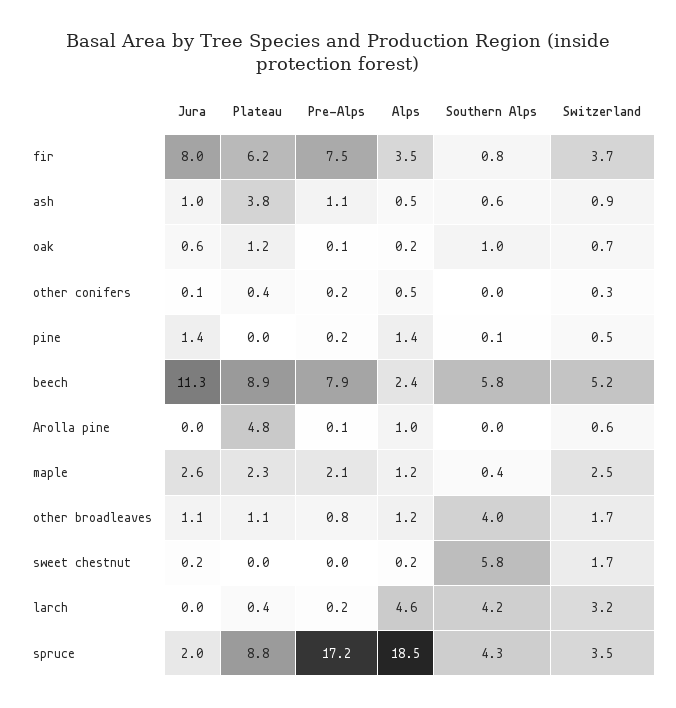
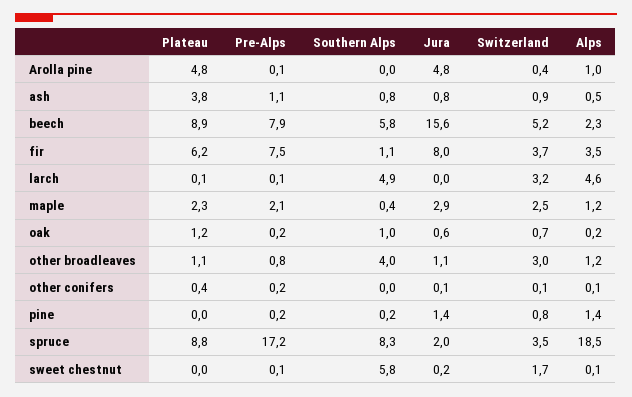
Southern Alps, fir: 0.8 -> 1.1
Jura, ash: 1 -> 0.8
Southern Alps, ash: 0.6 -> 0.8
Pre-Alps, oak: 0.1 -> 0.2
Alps, other conifers: 0.5 -> 0.1
Switzerland, other conifers: 0.3 -> 0.1
Southern Alps, pine: 0.1 -> 0.2
Switzerland, pine: 0.5 -> 0.8
Jura, beech: 11.3 -> 15.6
Alps, beech: 2.4 -> 2.3
Jura, Arolla pine: 0 -> 4.8
Switzerland, Arolla pine: 0.6 -> 0.4
Jura, maple: 2.6 -> 2.9
Switzerland, other broadleaves: 1.7 -> 3
Pre-Alps, sweet chestnut: 0 -> 0.1
Alps, sweet chestnut: 0.2 -> 0.1
Plateau, larch: 0.4 -> 0.1
Pre-Alps, larch: 0.2 -> 0.1
Southern Alps, larch: 4.2 -> 4.9
Southern Alps, spruce: 4.3 -> 8.3

